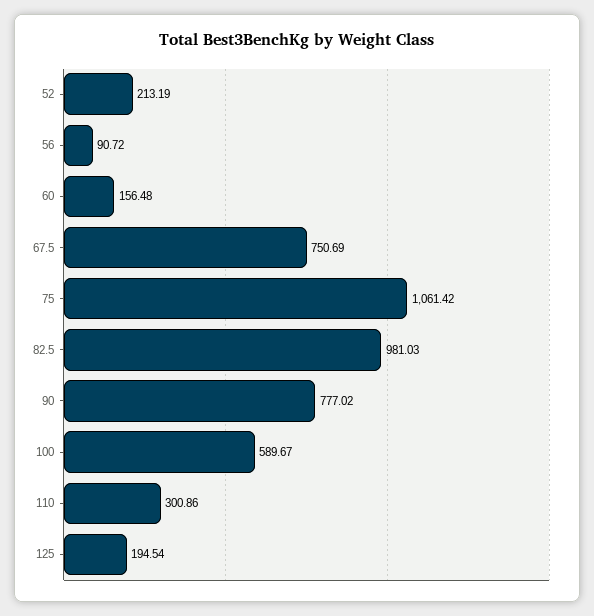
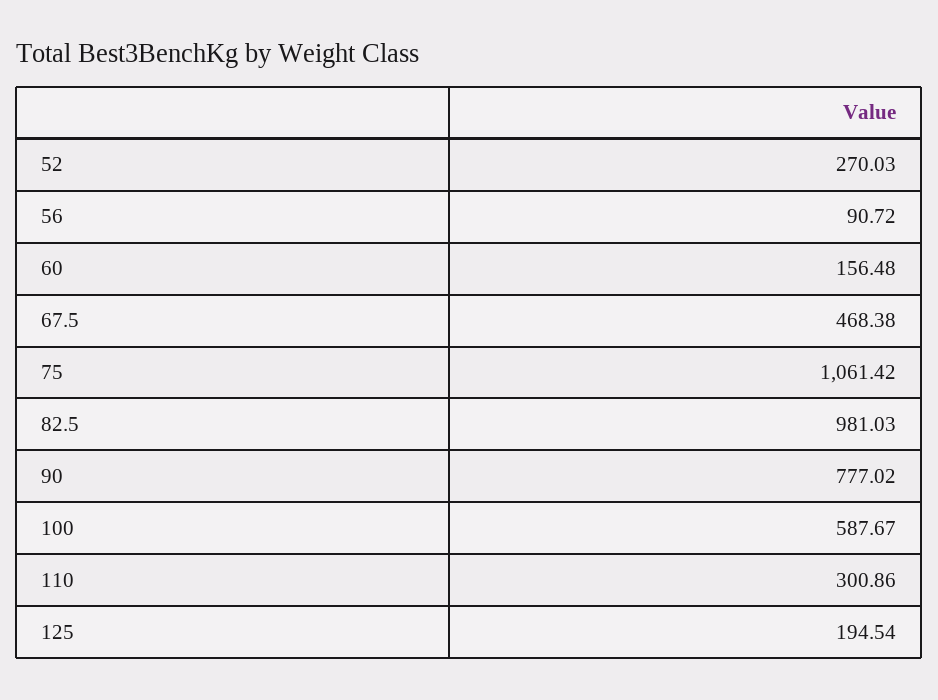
52: 213.19 -> 270.03
67.5: 750.69 -> 468.38
100: 589.67 -> 587.67

